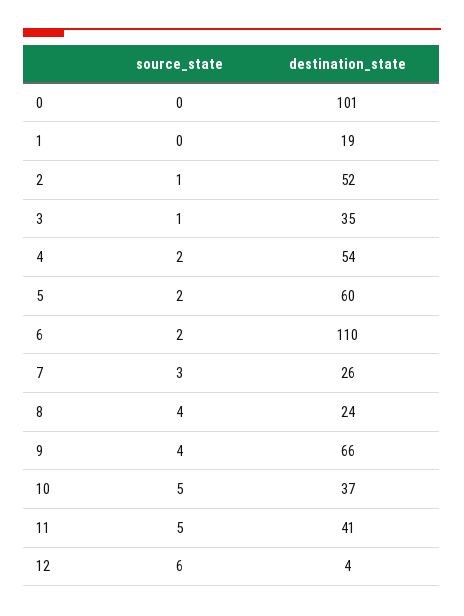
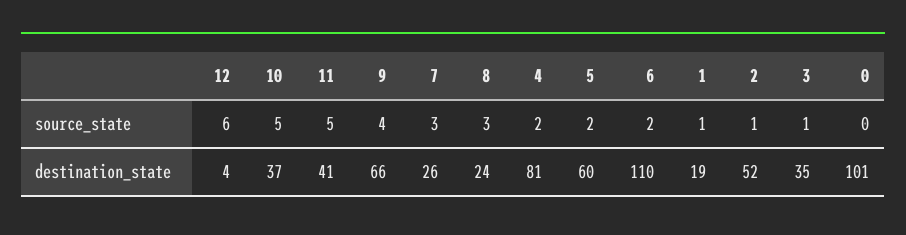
source_state, 1: 0 -> 1
destination_state, 4: 54 -> 81
source_state, 8: 4 -> 3

